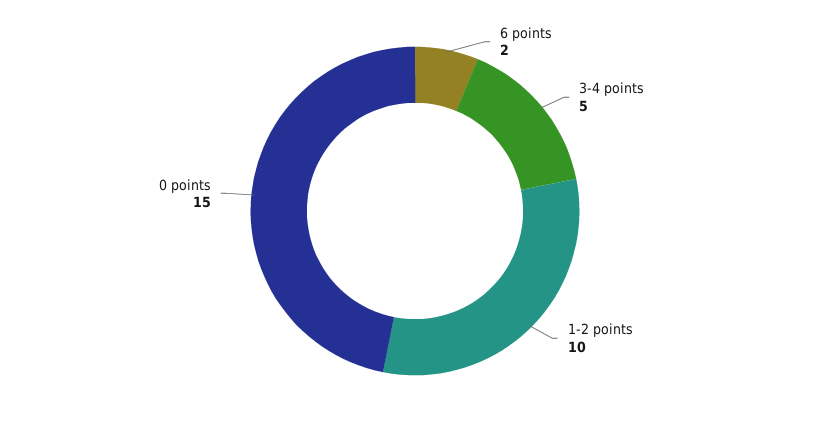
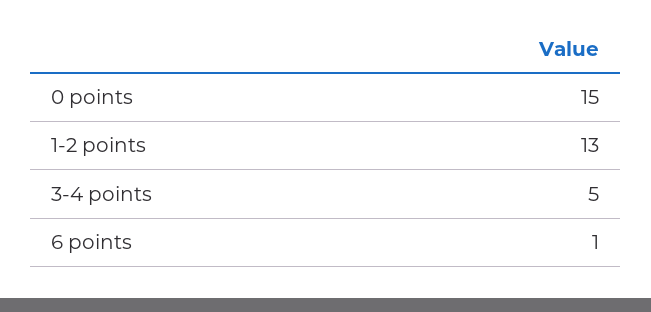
6 points: 2 -> 1
1-2 points: 10 -> 13

